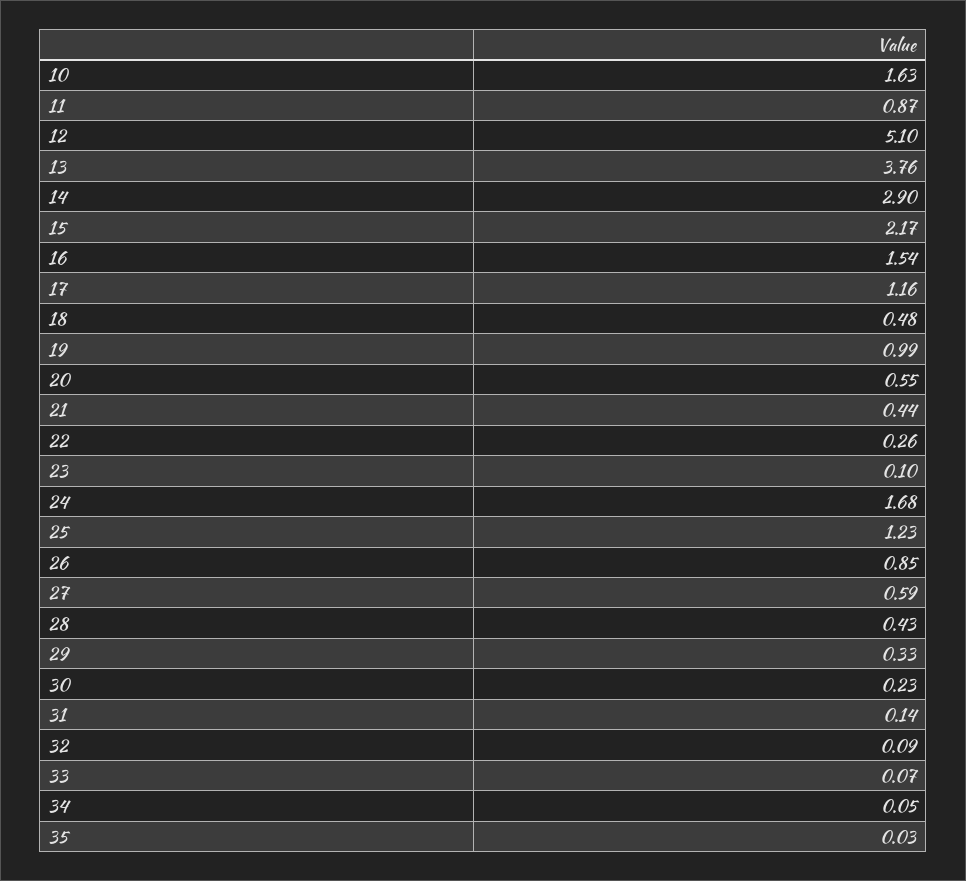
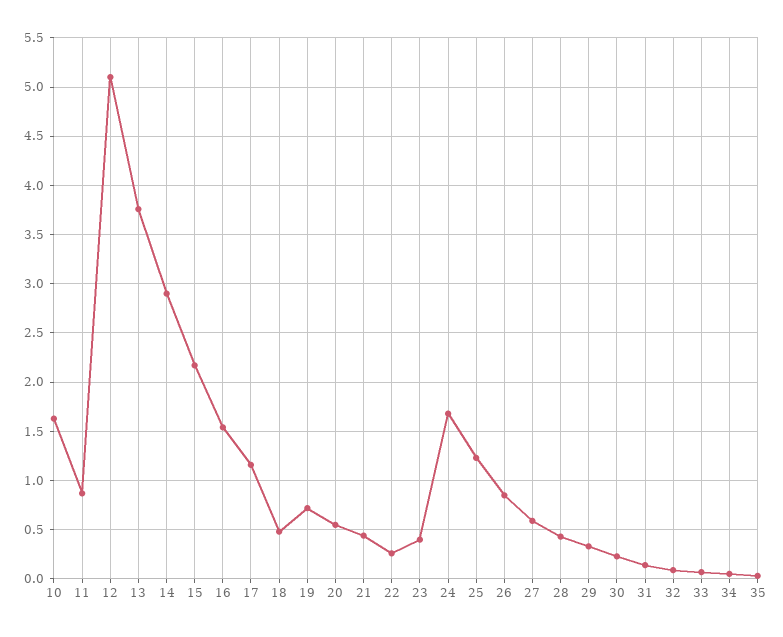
19: 0.99 -> 0.7
23: 0.1 -> 0.4

